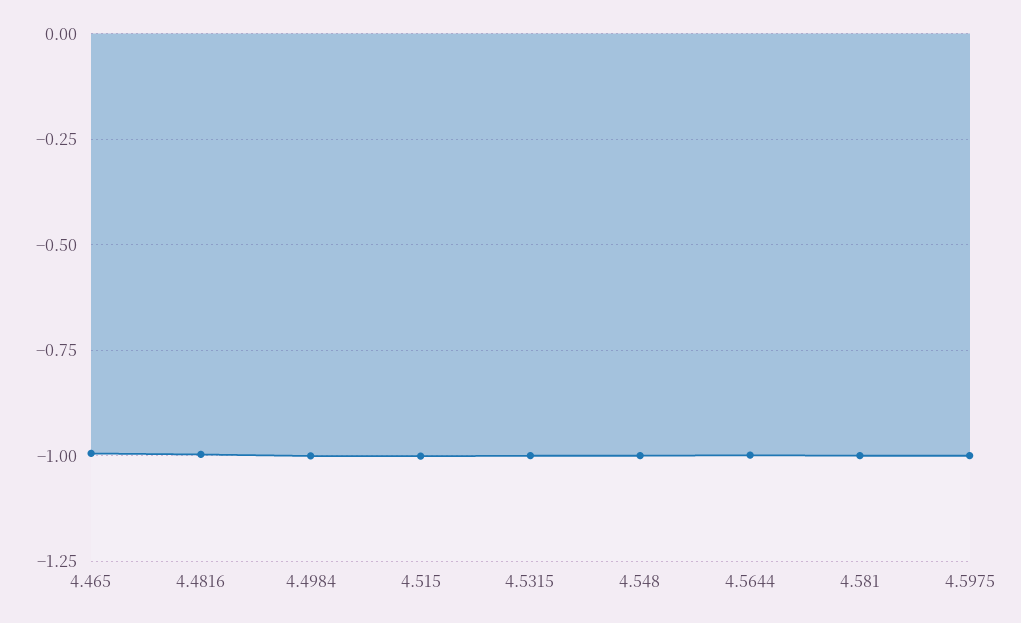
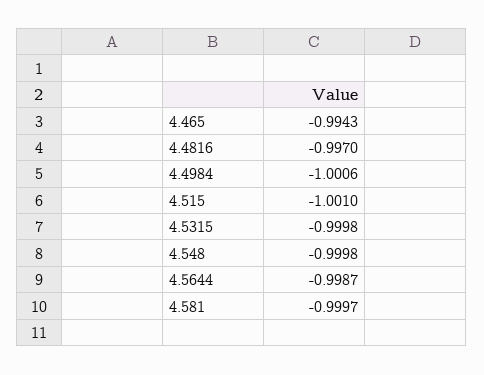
4.5975: -1 -> none

